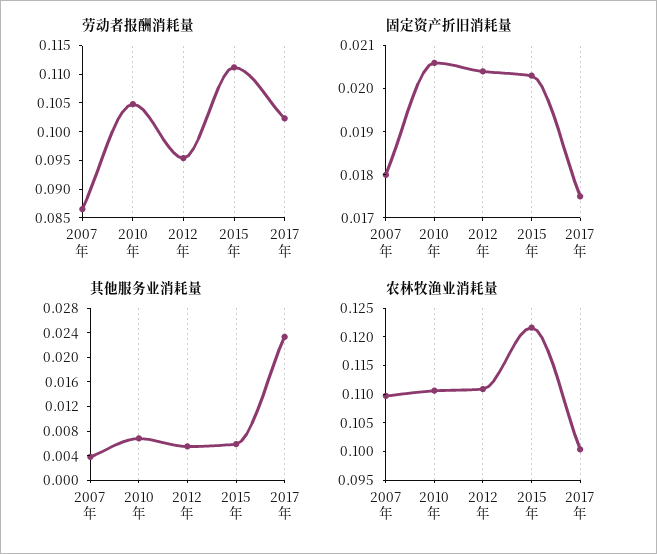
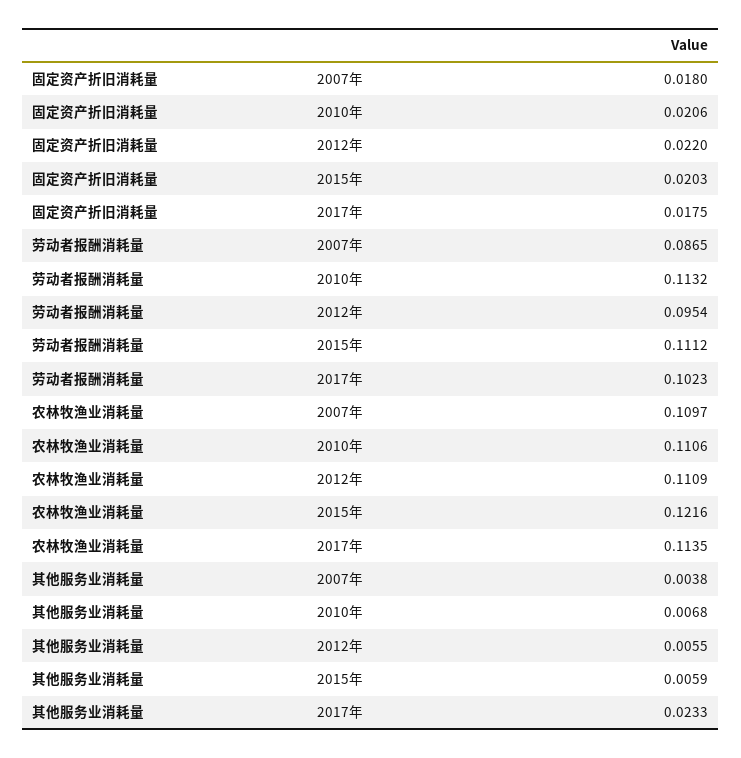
劳动者报酬消耗量, 2010年: 0.105 -> 0.1132
固定资产折旧消耗量, 2012年: 0.0205 -> 0.022
农林牧渔业消耗量, 2017年: 0.1 -> 0.1135

